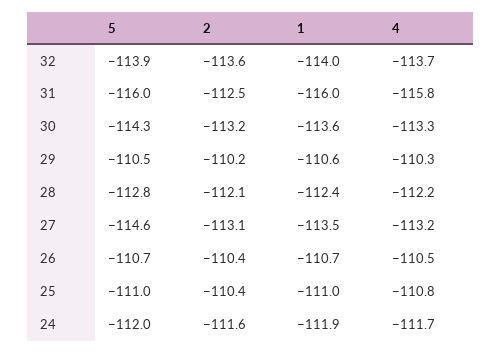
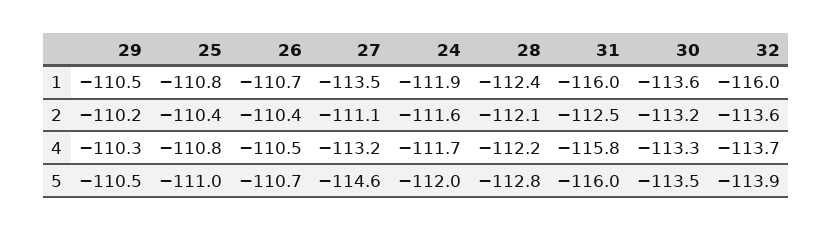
1, 32: -114 -> -116
5, 30: -114.3 -> -113.5
1, 29: -110.6 -> -110.5
2, 27: -113.1 -> -111.1
1, 25: -111 -> -110.8

